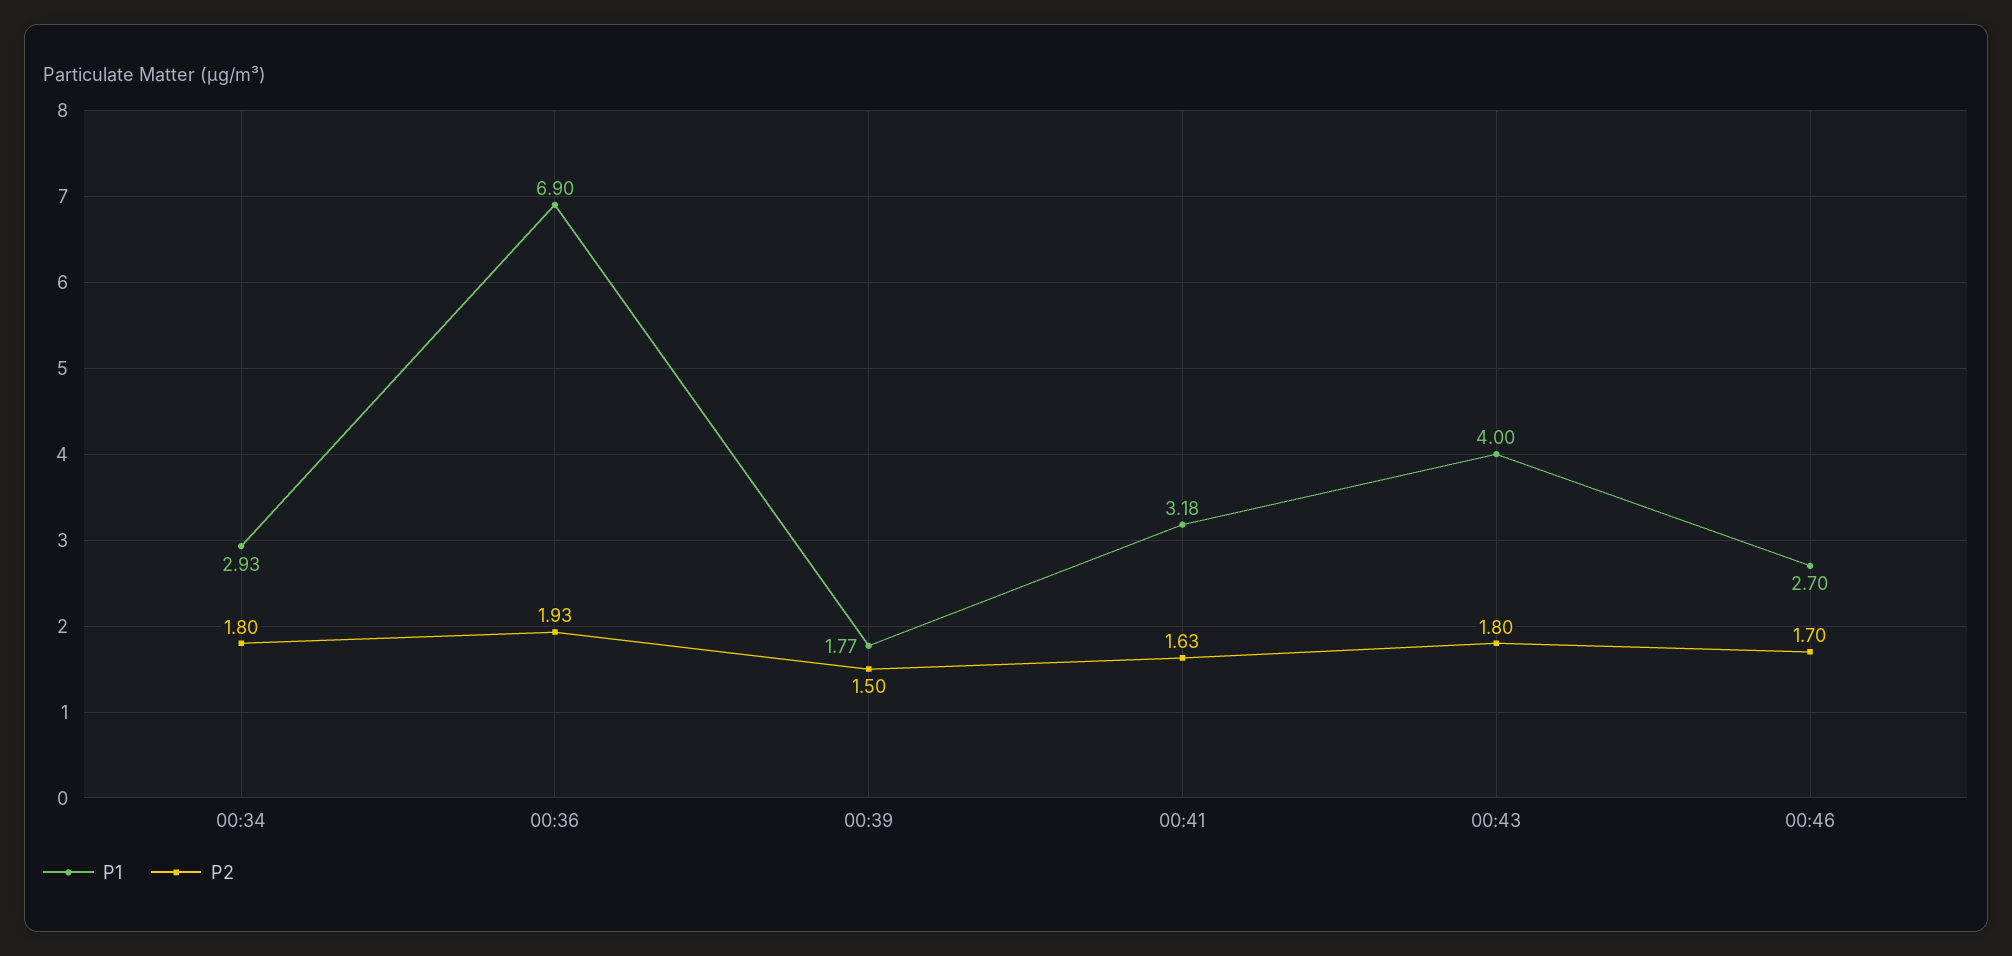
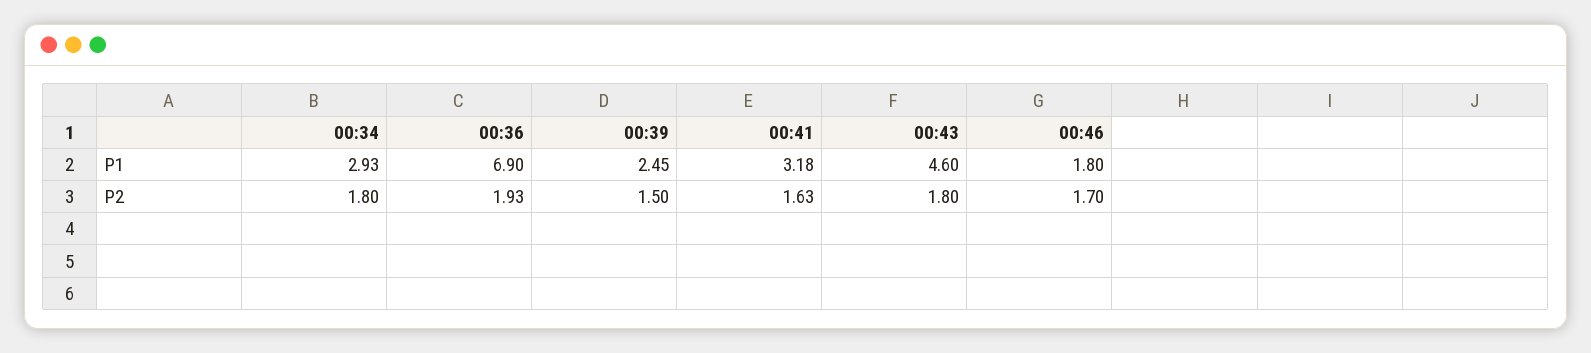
P1, 00:39: 1.77 -> 2.45
P1, 00:43: 4 -> 4.6
P1, 00:46: 2.7 -> 1.8

